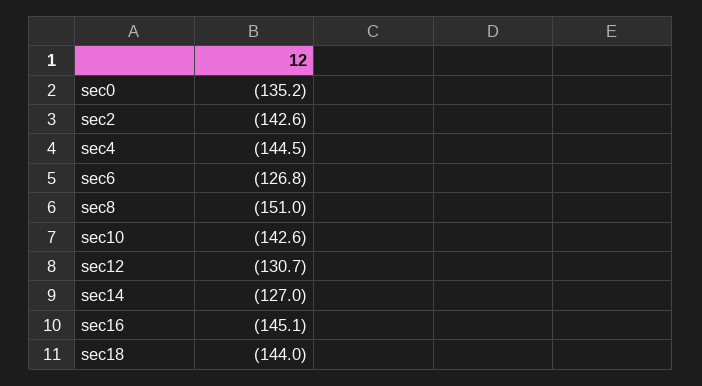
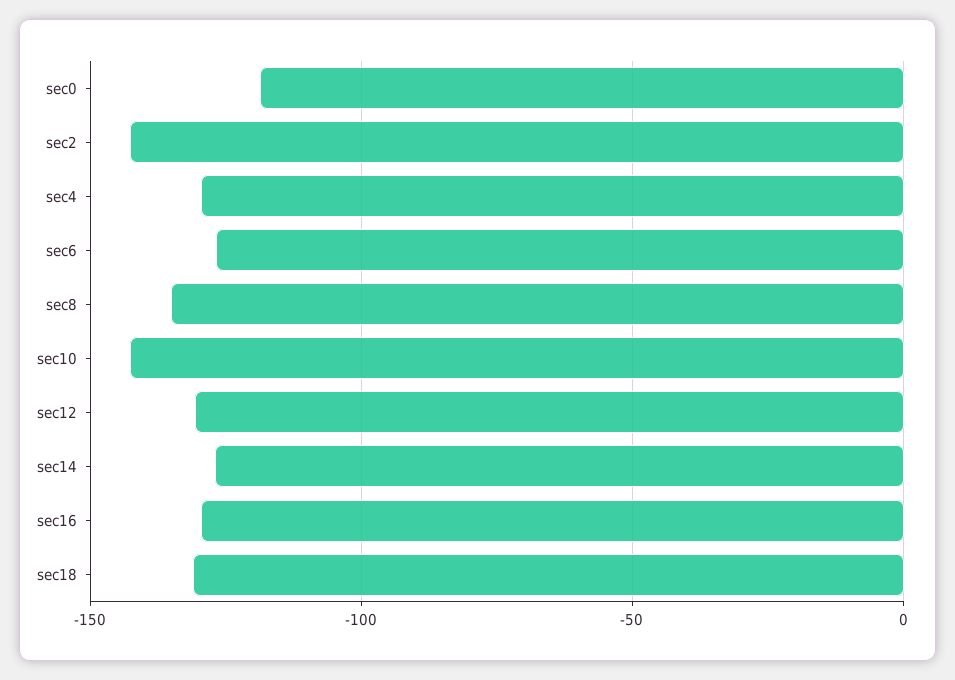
sec0: -135.2 -> -120
sec4: -144.5 -> -130
sec8: -151 -> -135
sec16: -145.1 -> -130
sec18: -144 -> -130

